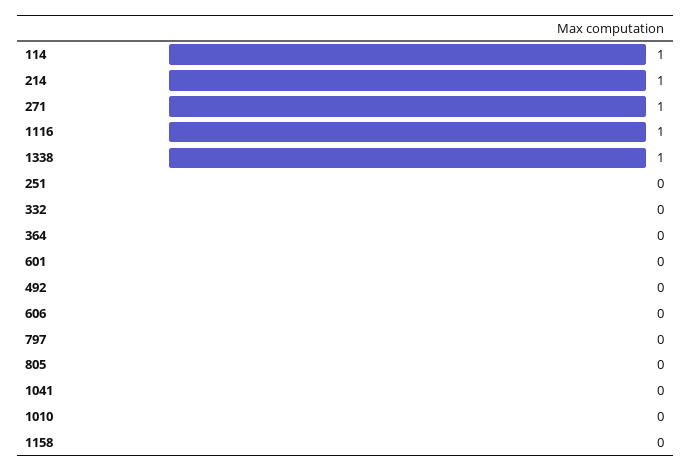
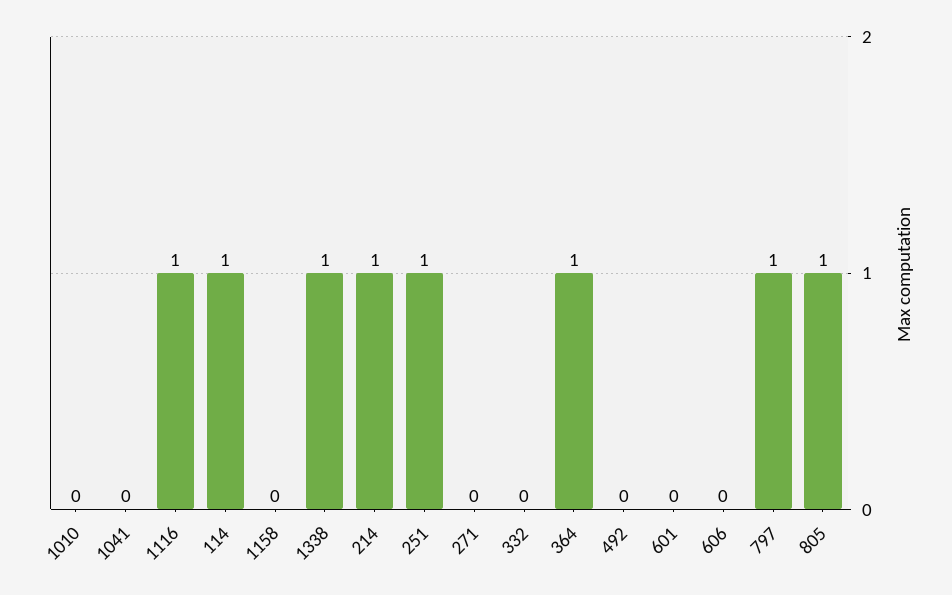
271: 1 -> 0
251: 0 -> 1
364: 0 -> 1
797: 0 -> 1
805: 0 -> 1

